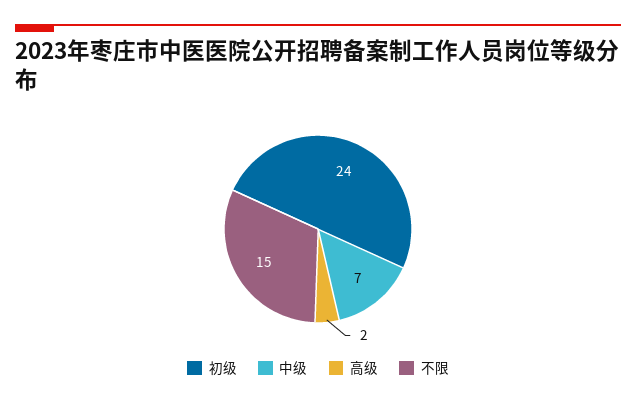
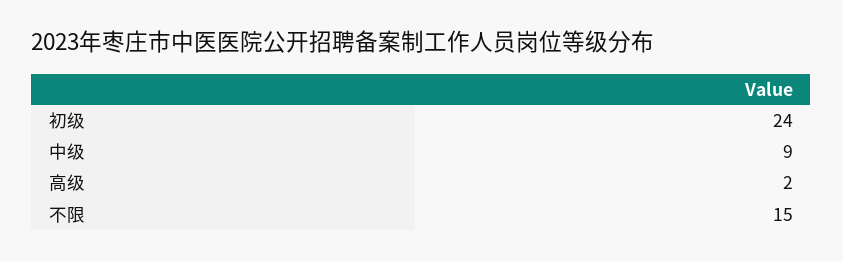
中级: 7 -> 9

